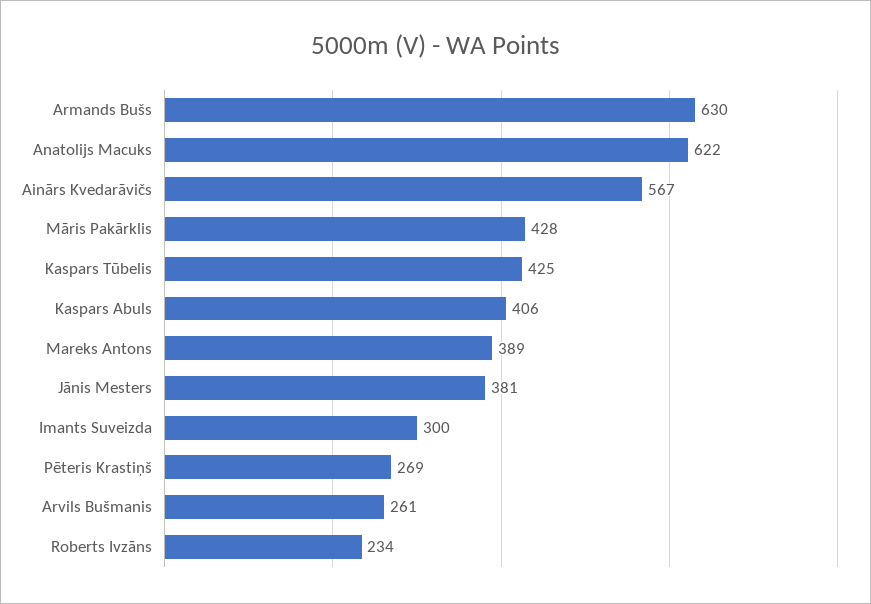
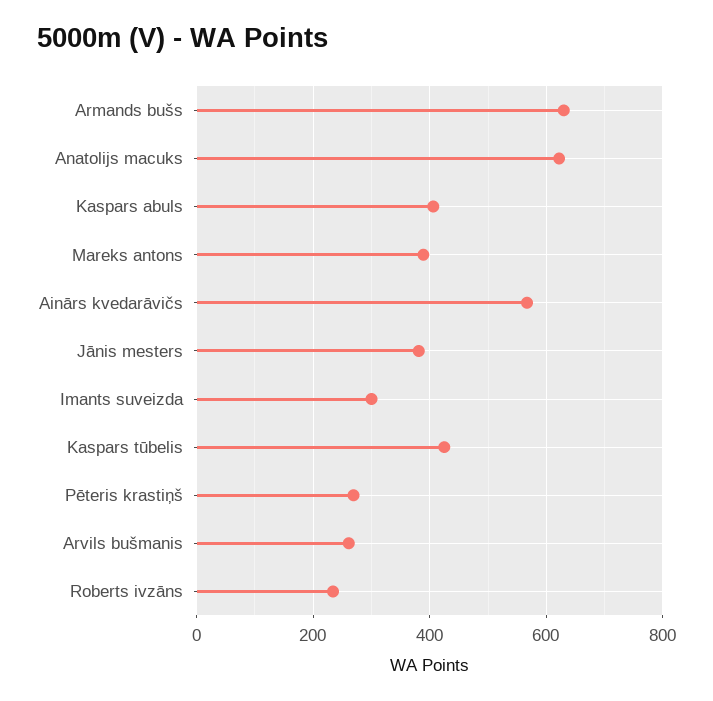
Māris Pakārklis: 428 -> none

